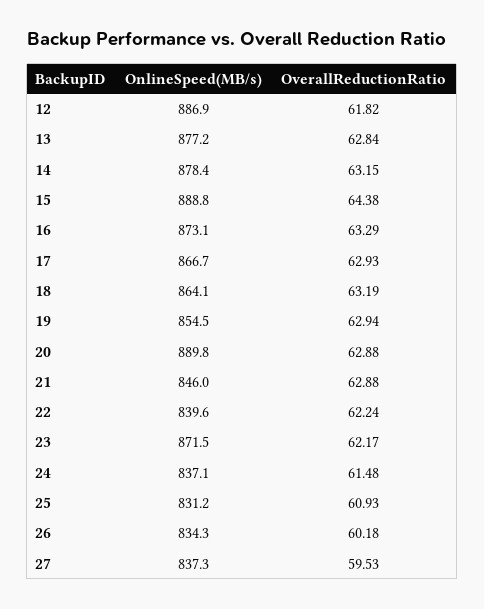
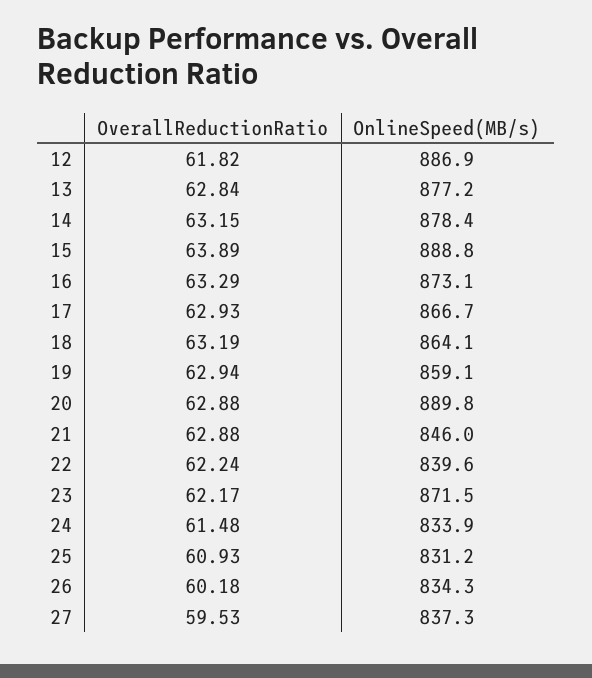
OverallReductionRatio, 15: 64.38 -> 63.89
OnlineSpeed(MB/s), 19: 854.5 -> 859.1
OnlineSpeed(MB/s), 24: 837.1 -> 833.9

